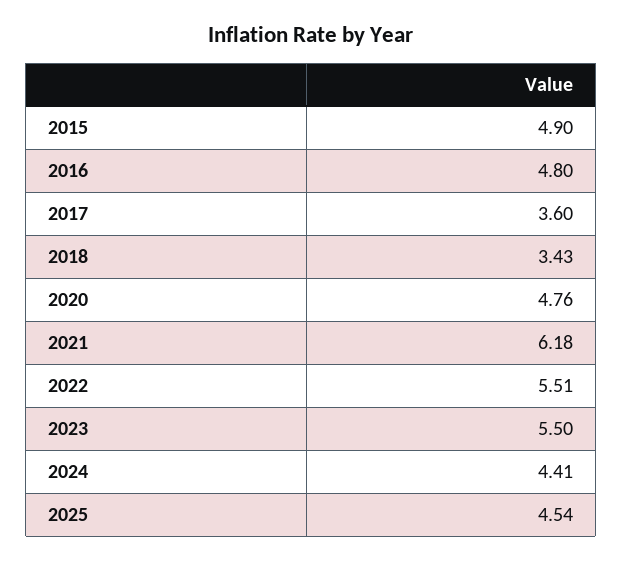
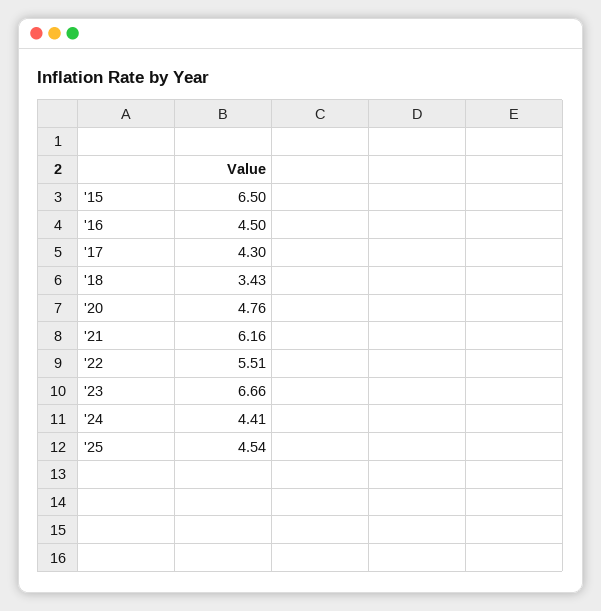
2015: 4.9 -> 6.5
2016: 4.8 -> 4.5
2017: 3.6 -> 4.3
2021: 6.18 -> 6.16
2023: 5.5 -> 6.66

